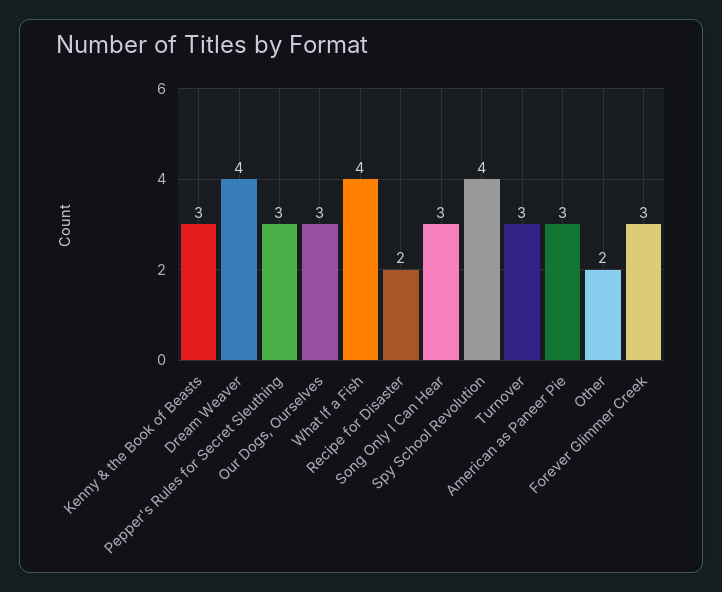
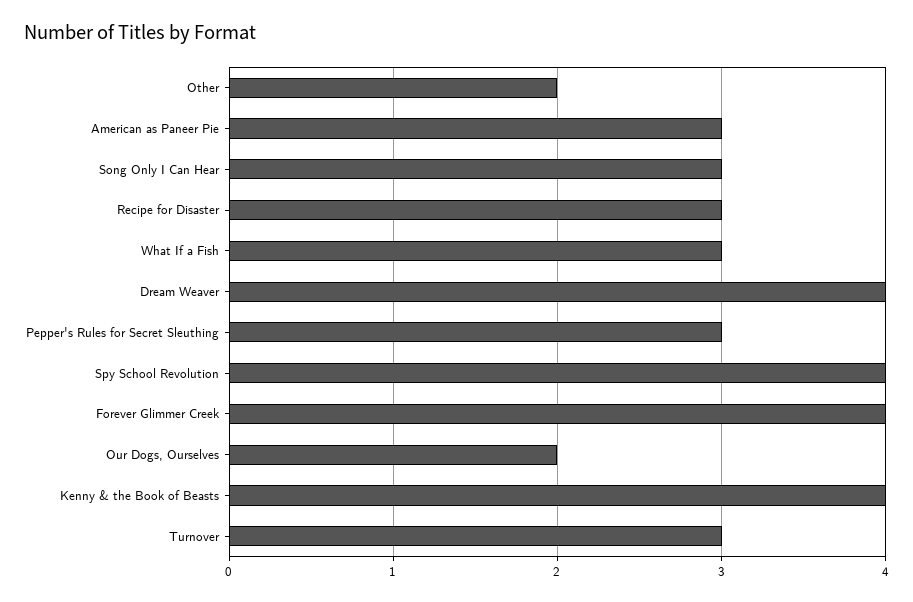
Kenny & the Book of Beasts: 3 -> 4
Our Dogs, Ourselves: 3 -> 2
What If a Fish: 4 -> 3
Recipe for Disaster: 2 -> 3
Forever Glimmer Creek: 3 -> 4

